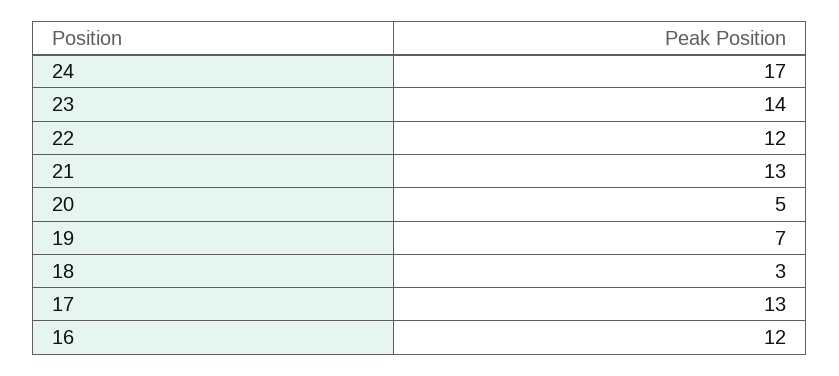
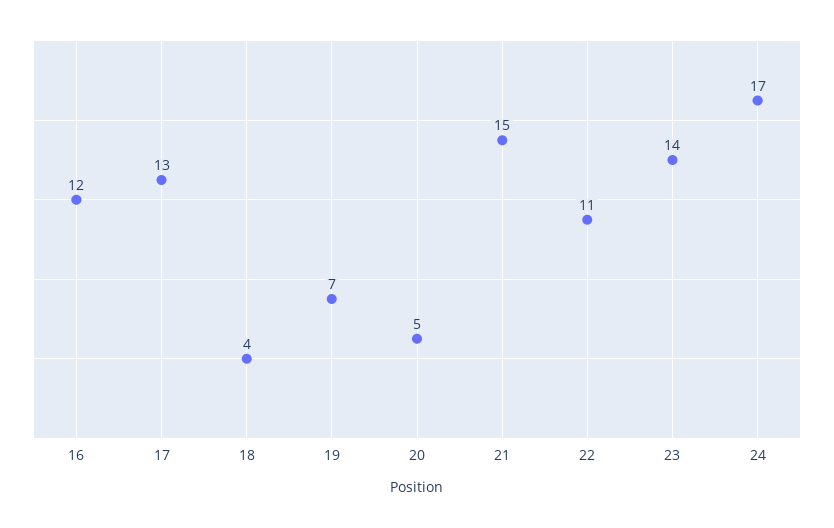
22: 12 -> 11
21: 13 -> 15
18: 3 -> 4

